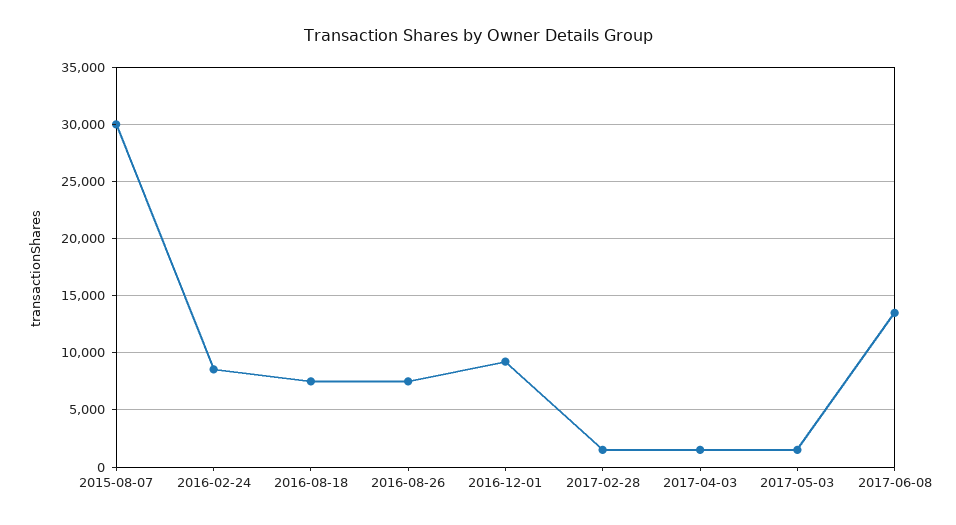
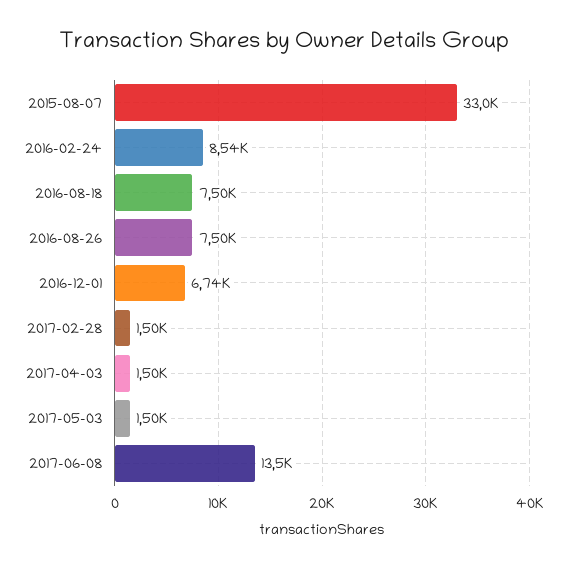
2015-08-07: 30000 -> 33000
2016-12-01: 9000 -> 6740

